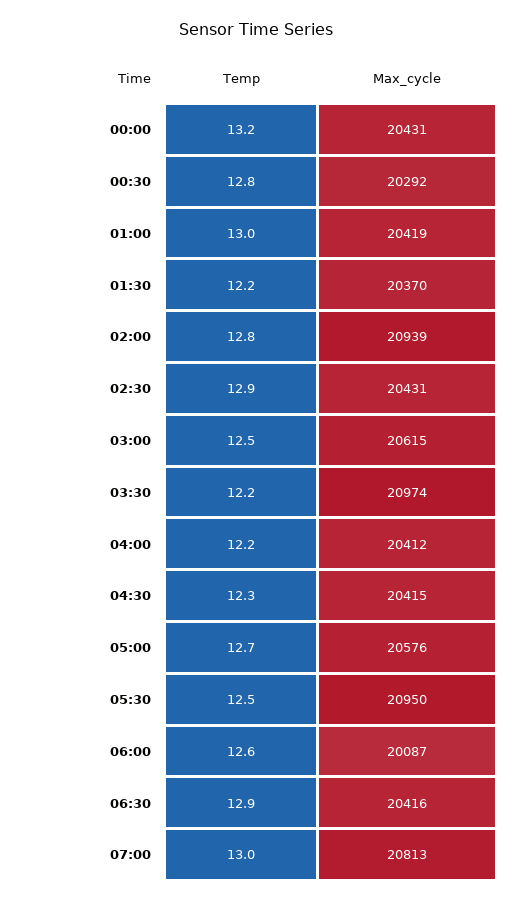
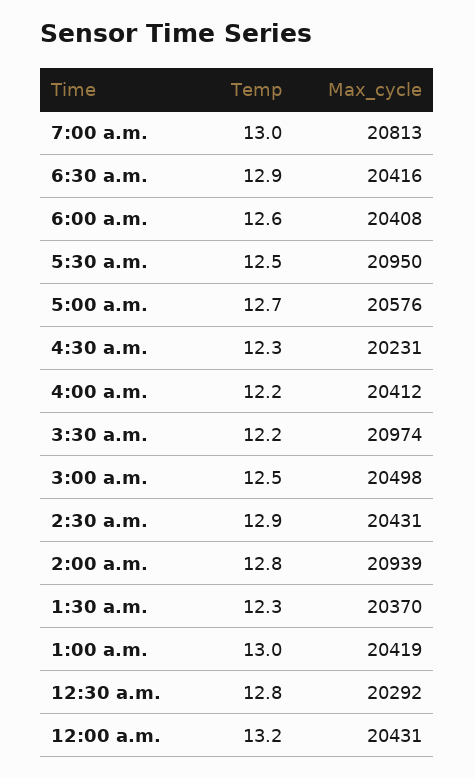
Temp, 01:30: 12.2 -> 12.3
Max_cycle, 03:00: 20615 -> 20498
Max_cycle, 04:30: 20415 -> 20231
Max_cycle, 06:00: 20087 -> 20408

